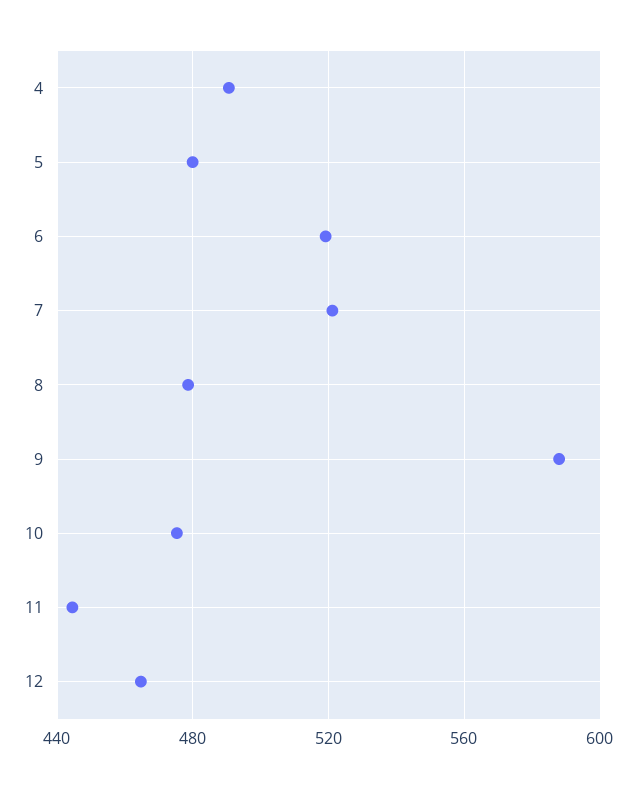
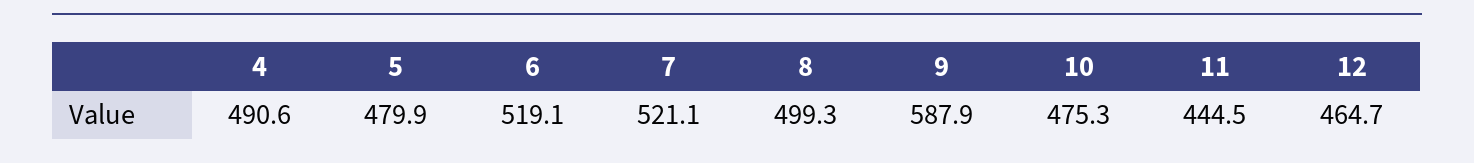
8: 480 -> 499.3

